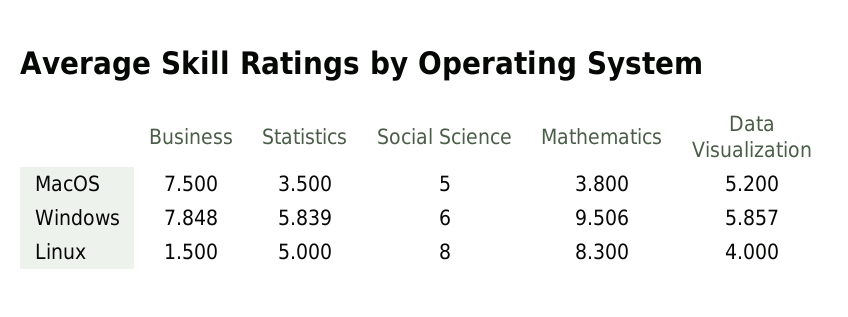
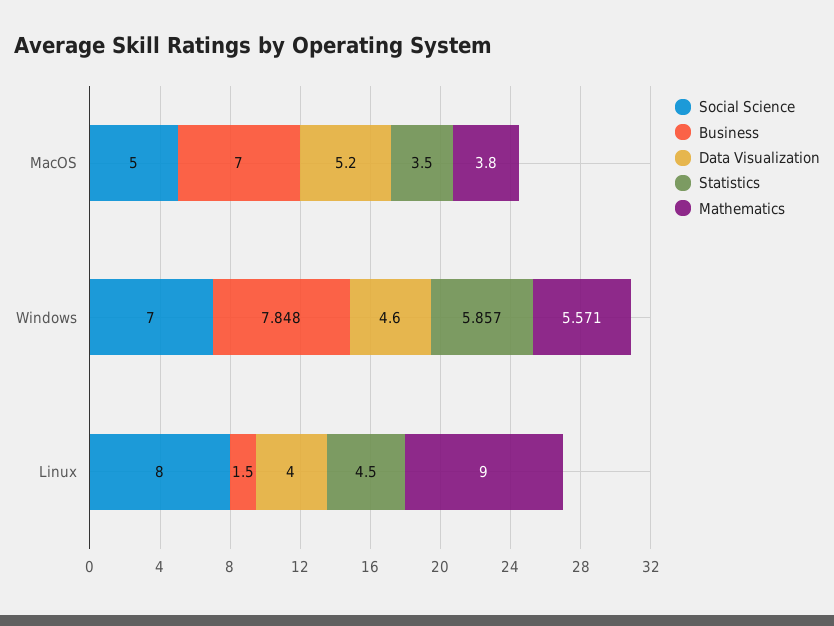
Business, MacOS: 7.5 -> 7
Statistics, Windows: 5.839 -> 5.857
Social Science, Windows: 6 -> 7
Mathematics, Windows: 9.506 -> 5.571
Data Visualization, Windows: 5.857 -> 4.6
Statistics, Linux: 5 -> 4.5
Mathematics, Linux: 8.3 -> 9

